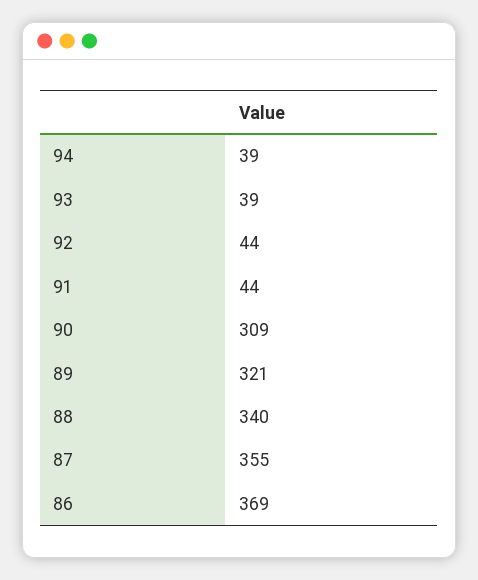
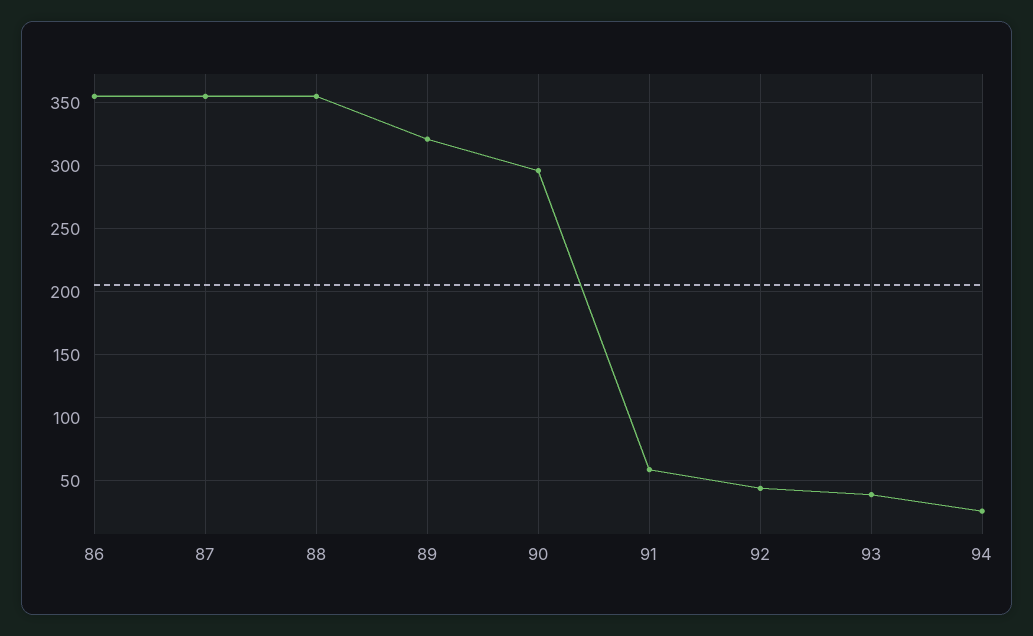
94: 39 -> 25
91: 44 -> 60
90: 309 -> 295
88: 340 -> 355
86: 369 -> 355

